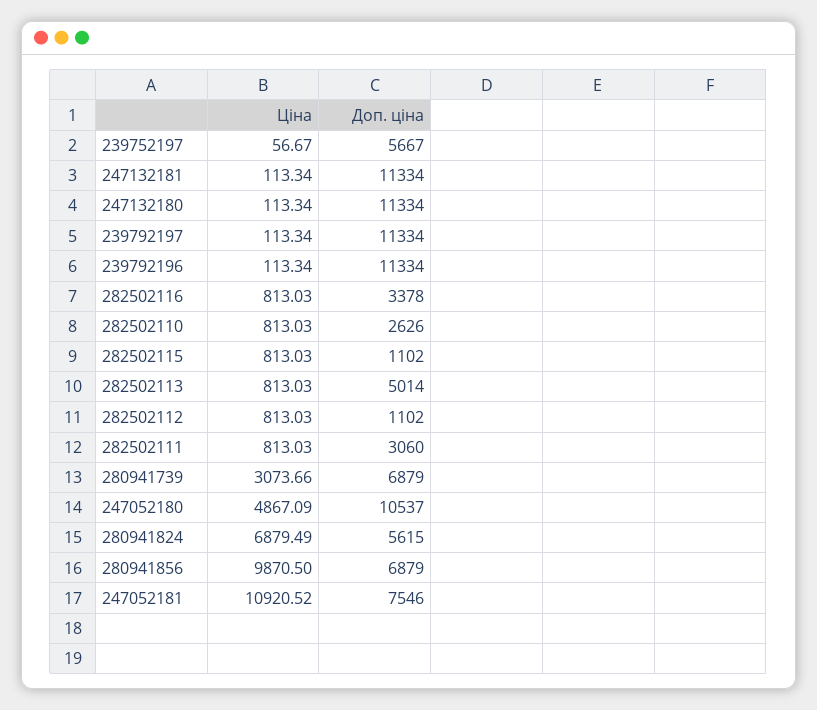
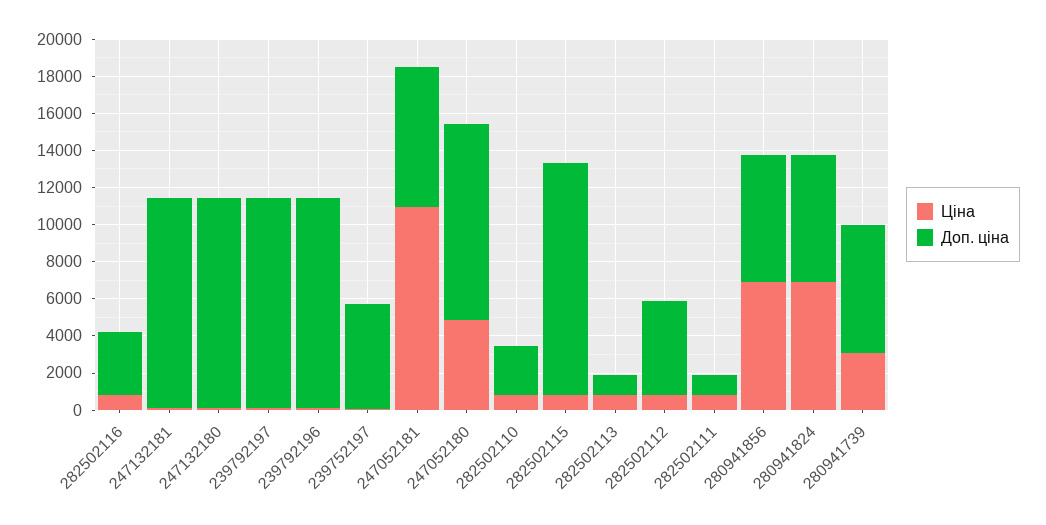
Доп. ціна, 282502115: 1102 -> 12500
Доп. ціна, 282502113: 5014 -> 1000
Доп. ціна, 282502112: 1102 -> 5000
Доп. ціна, 282502111: 3060 -> 1000
Доп. ціна, 280941824: 5615 -> 7000
Ціна, 280941856: 9870.5 -> 7000

